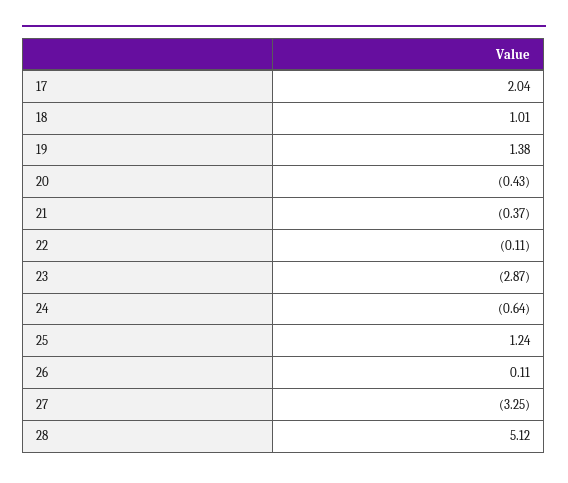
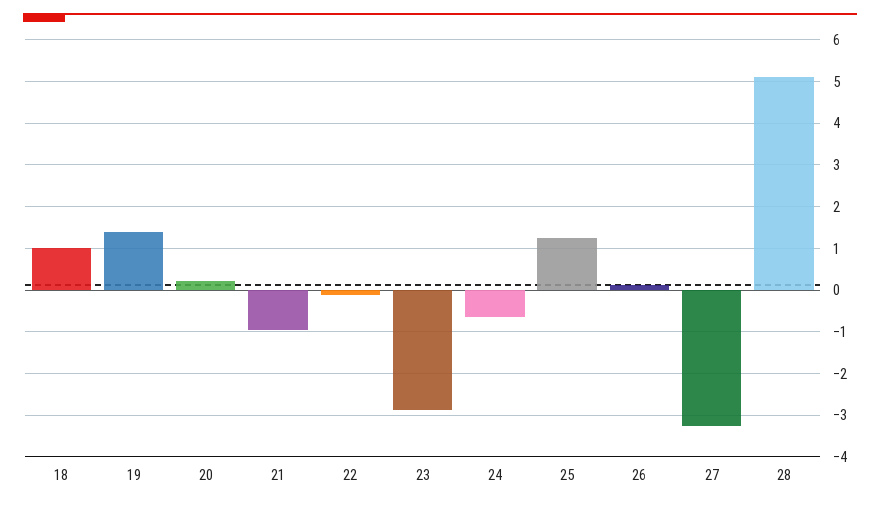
17: 2.04 -> none
20: -0.43 -> 0.2
21: -0.37 -> -1

